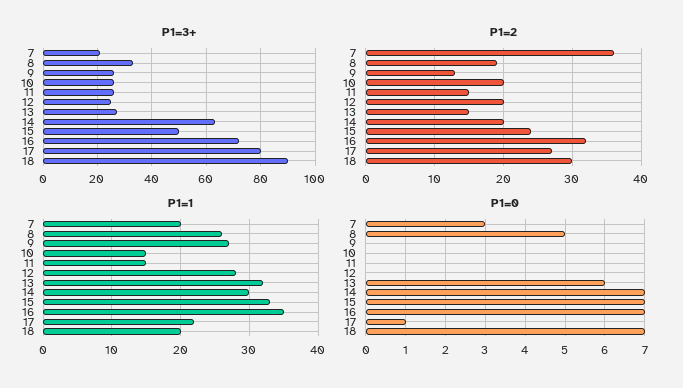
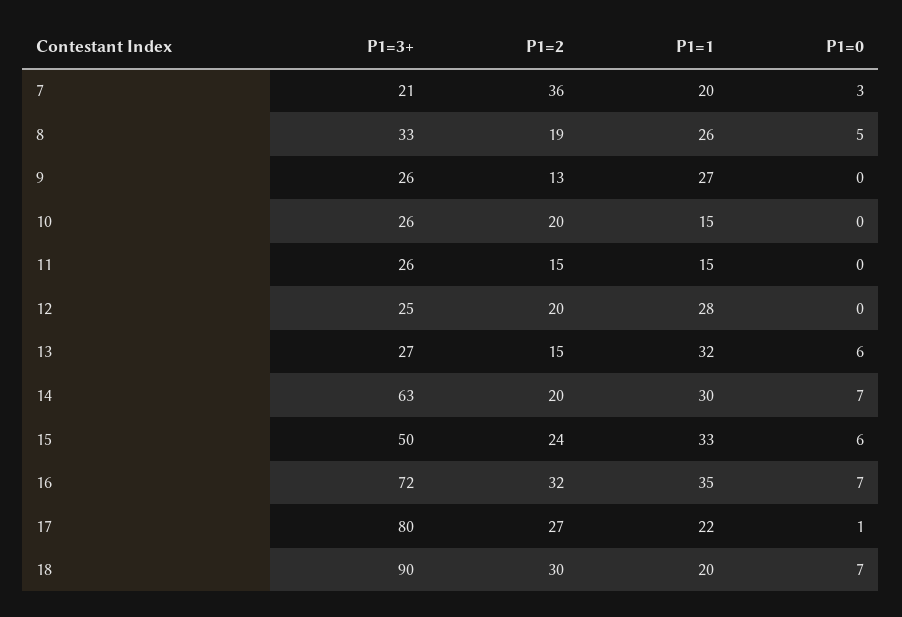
P1=0, 15: 7 -> 6

